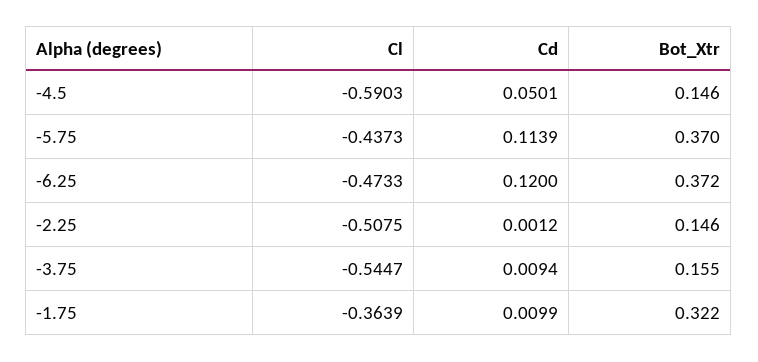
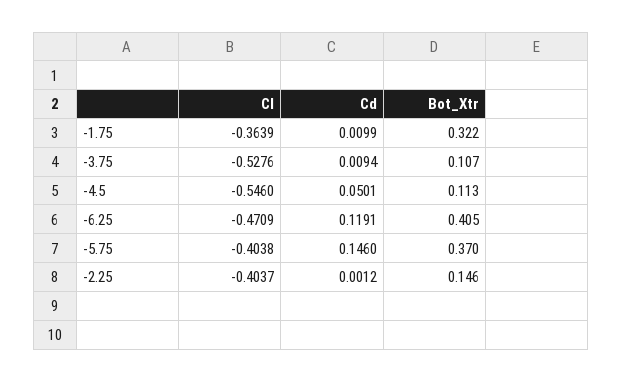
Cl, -4.5: -0.5903 -> -0.546
Bot_Xtr, -4.5: 0.146 -> 0.113
Cl, -5.75: -0.4373 -> -0.4038
Cd, -5.75: 0.1139 -> 0.146
Cl, -6.25: -0.4733 -> -0.4709
Cd, -6.25: 0.12 -> 0.1191
Bot_Xtr, -6.25: 0.372 -> 0.405
Cl, -2.25: -0.5075 -> -0.4037
Cl, -3.75: -0.5447 -> -0.5276
Bot_Xtr, -3.75: 0.155 -> 0.107

